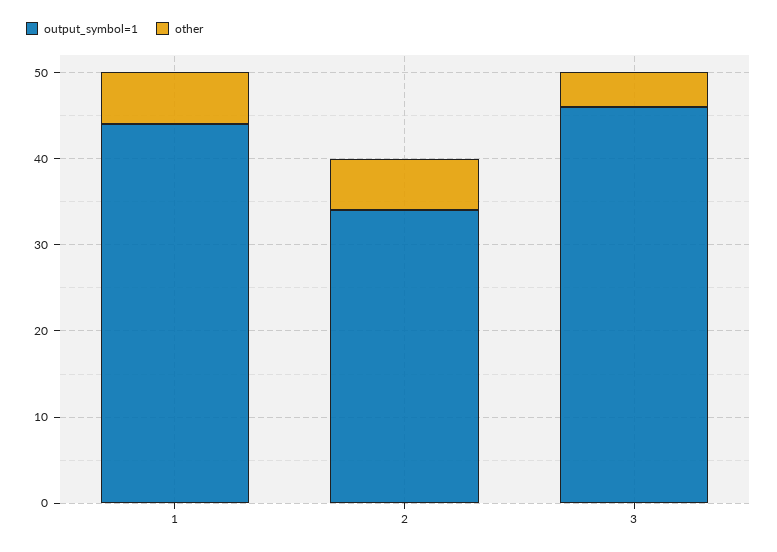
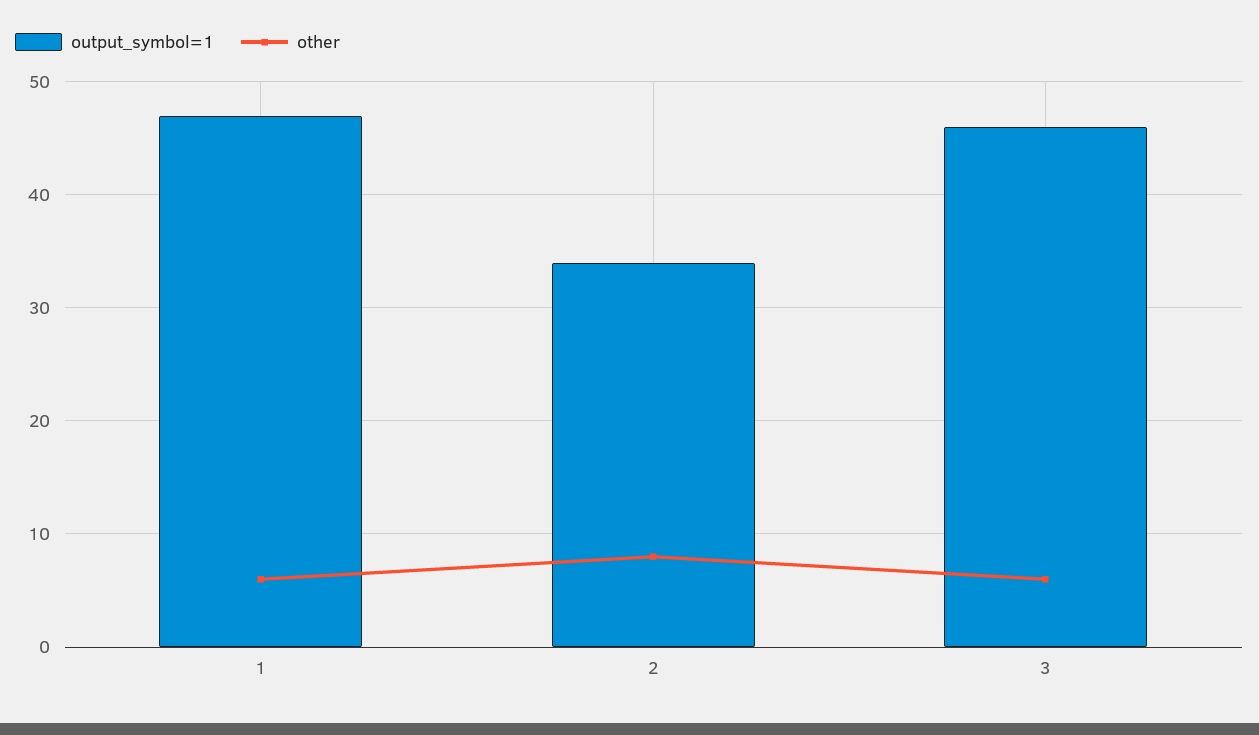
output_symbol=1, 1: 44 -> 47
other, 2: 6 -> 8
other, 3: 4 -> 6

